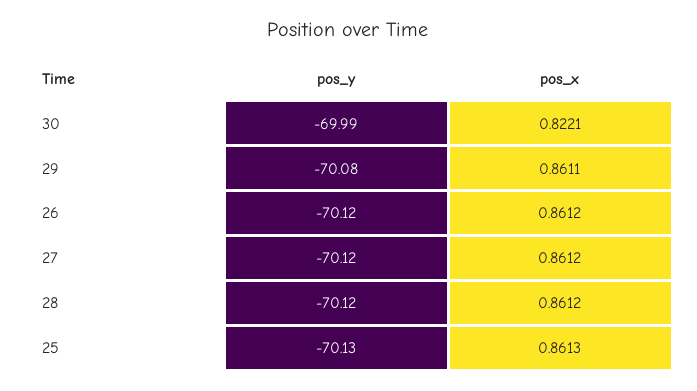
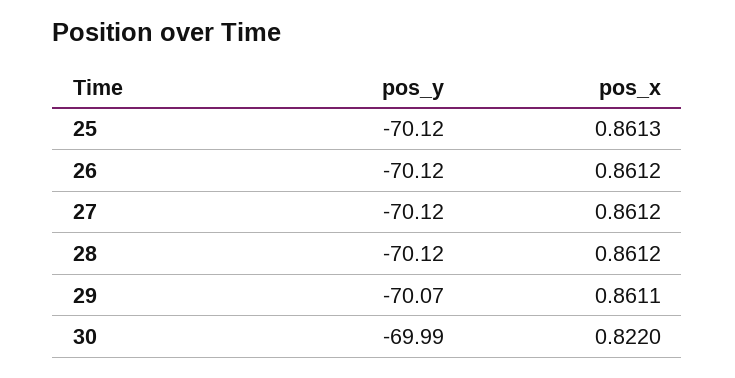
pos_x, 30: 0.8221 -> 0.822
pos_y, 29: -70.08 -> -70.07
pos_y, 25: -70.13 -> -70.12

